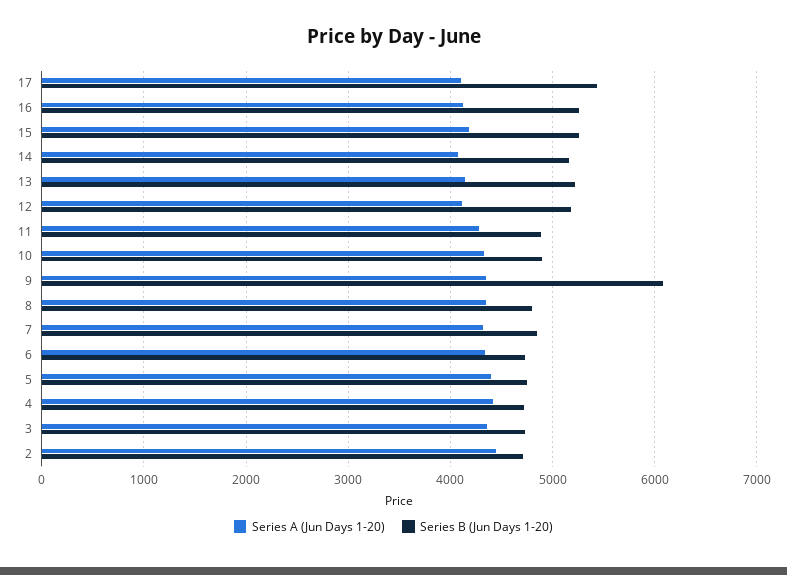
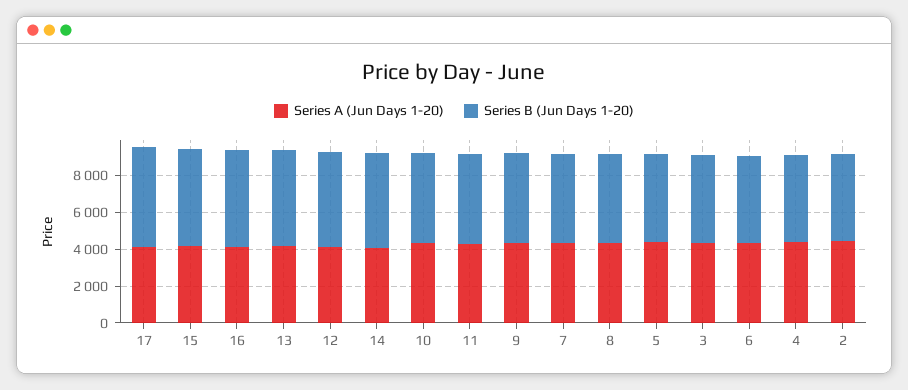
Series B (Jun Days 1-20), 9: 6100 -> 5000

